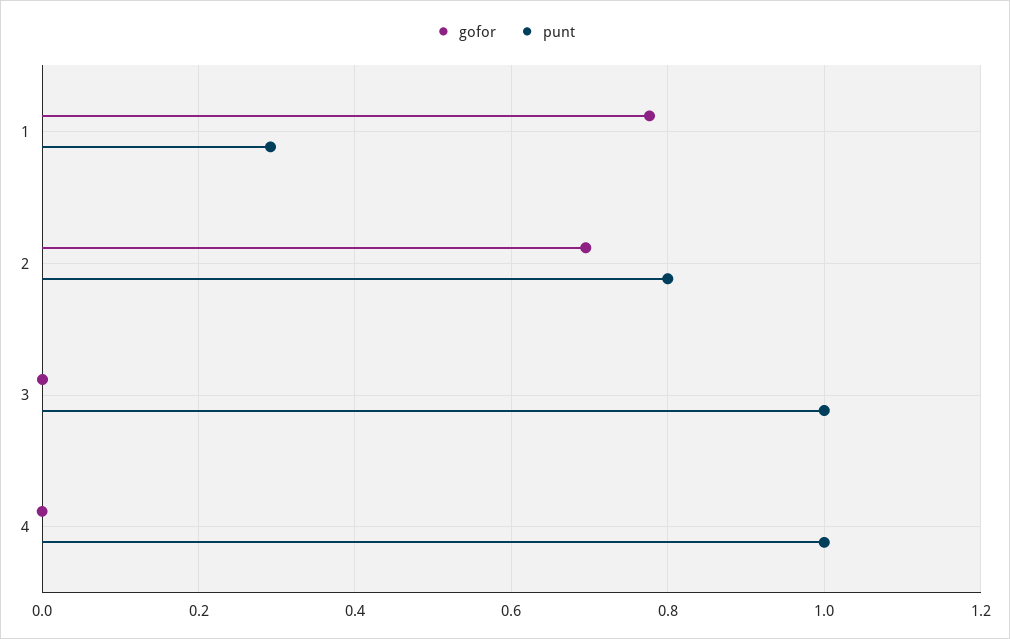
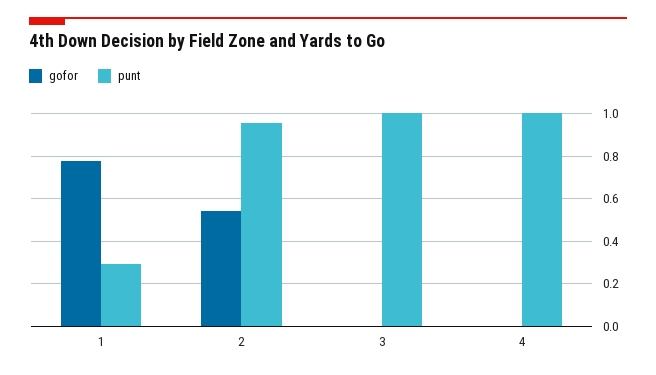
gofor, 2: 0.7 -> 0.55
punt, 2: 0.8 -> 0.95

